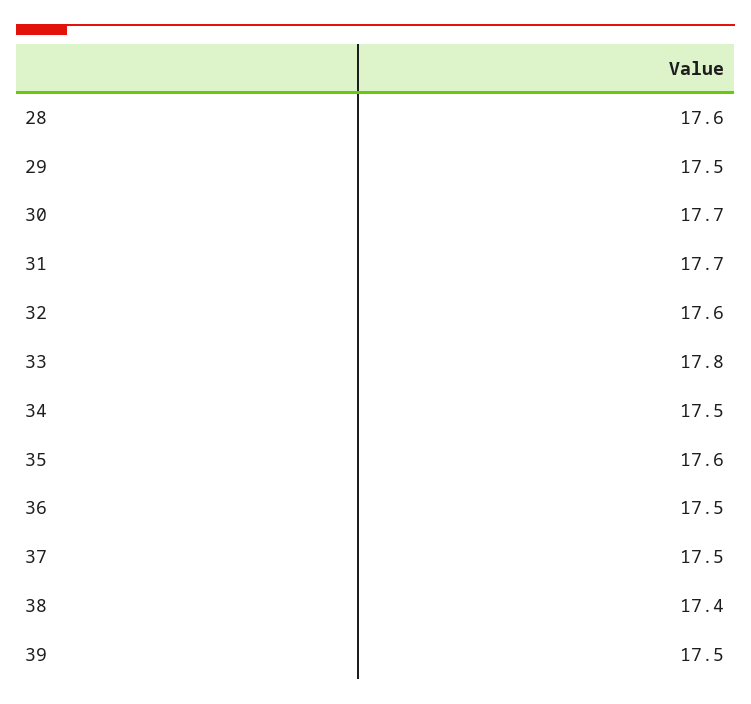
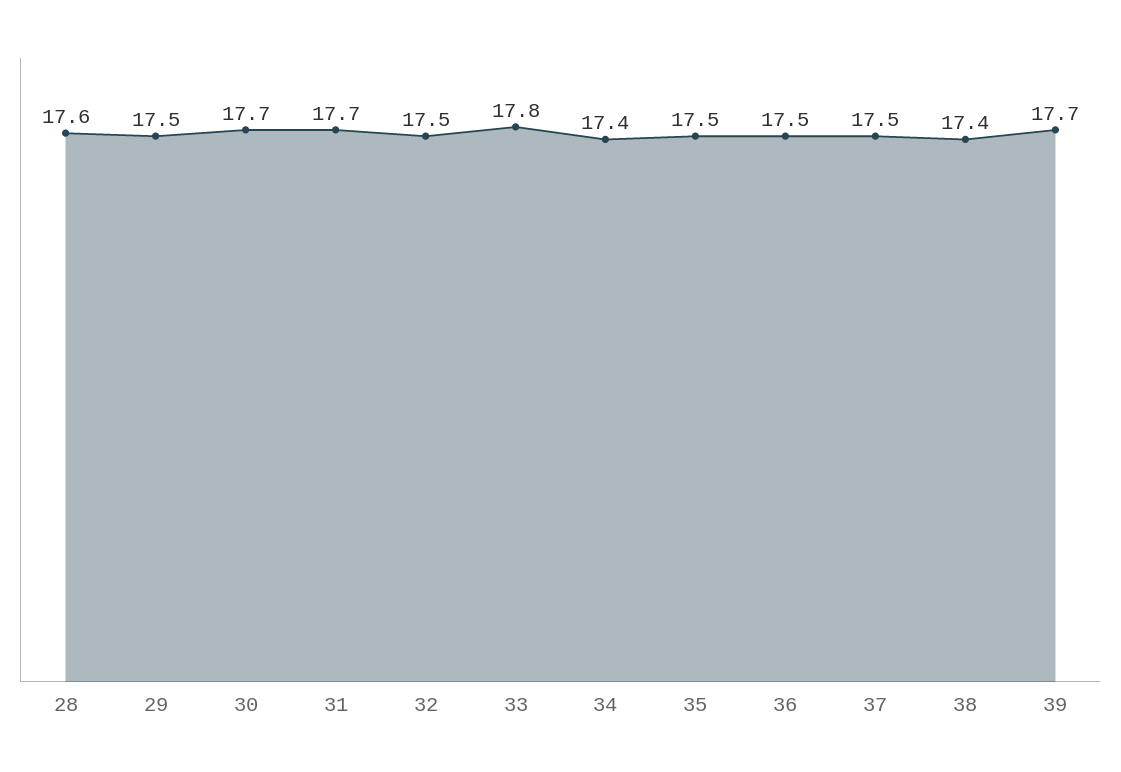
32: 17.6 -> 17.5
34: 17.5 -> 17.4
35: 17.6 -> 17.5
39: 17.5 -> 17.7

